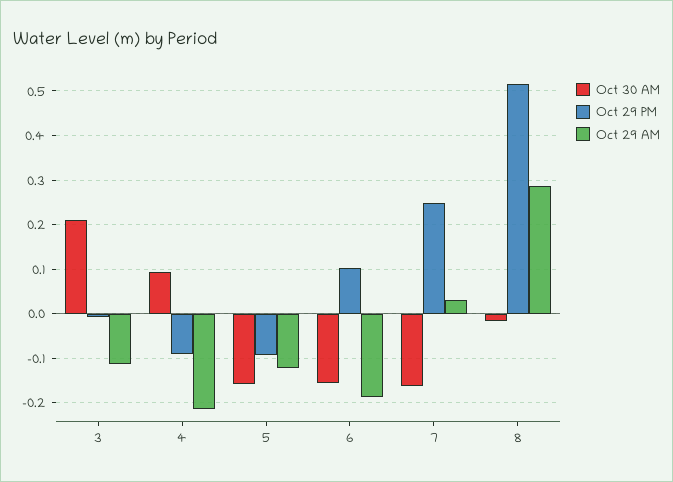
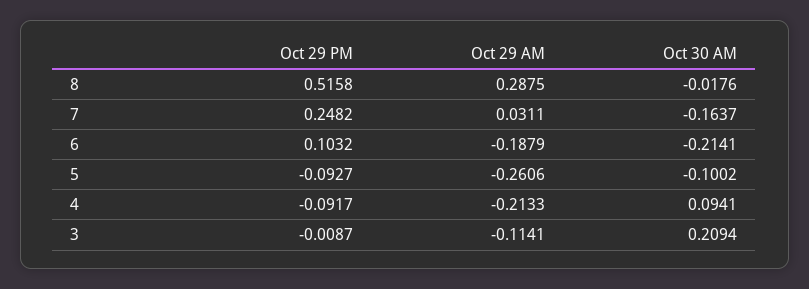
Oct 30 AM, 5: -0.16 -> -0.1002
Oct 29 AM, 5: -0.12 -> -0.2606
Oct 30 AM, 6: -0.16 -> -0.2141

